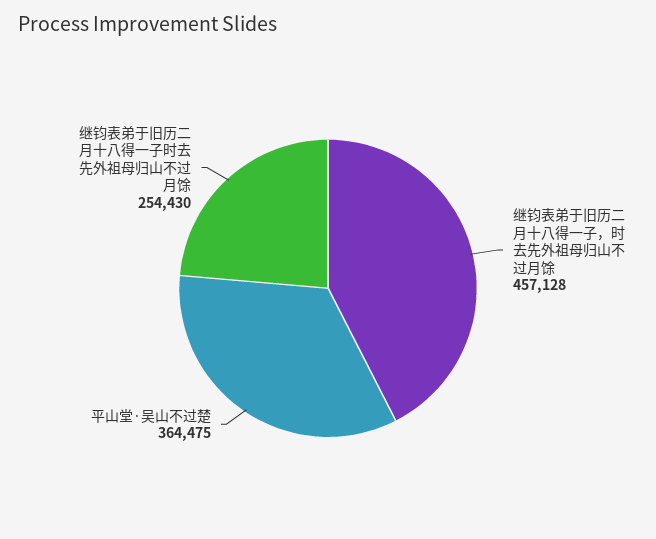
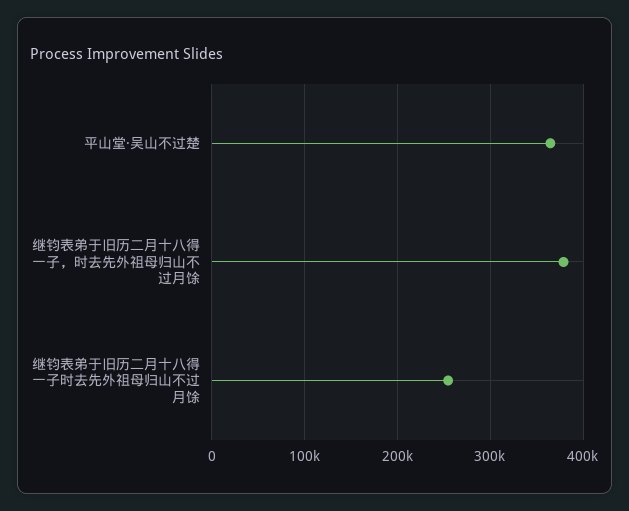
继钧表弟于旧历二月十八得一子，时去先外祖母归山不过月馀: 457128 -> 380000

